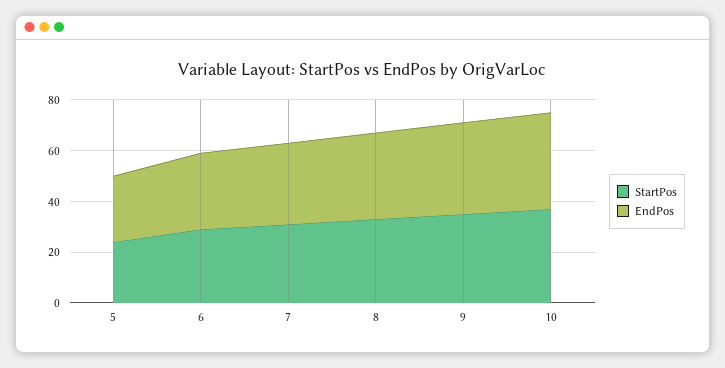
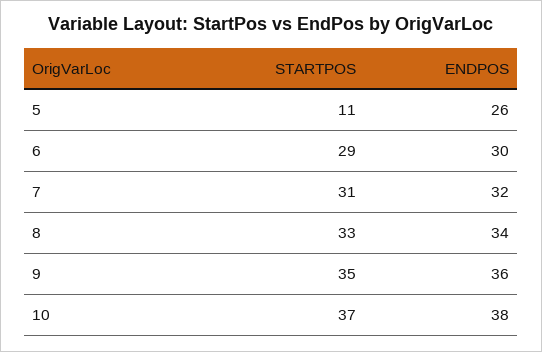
StartPos, 5: 25 -> 11

